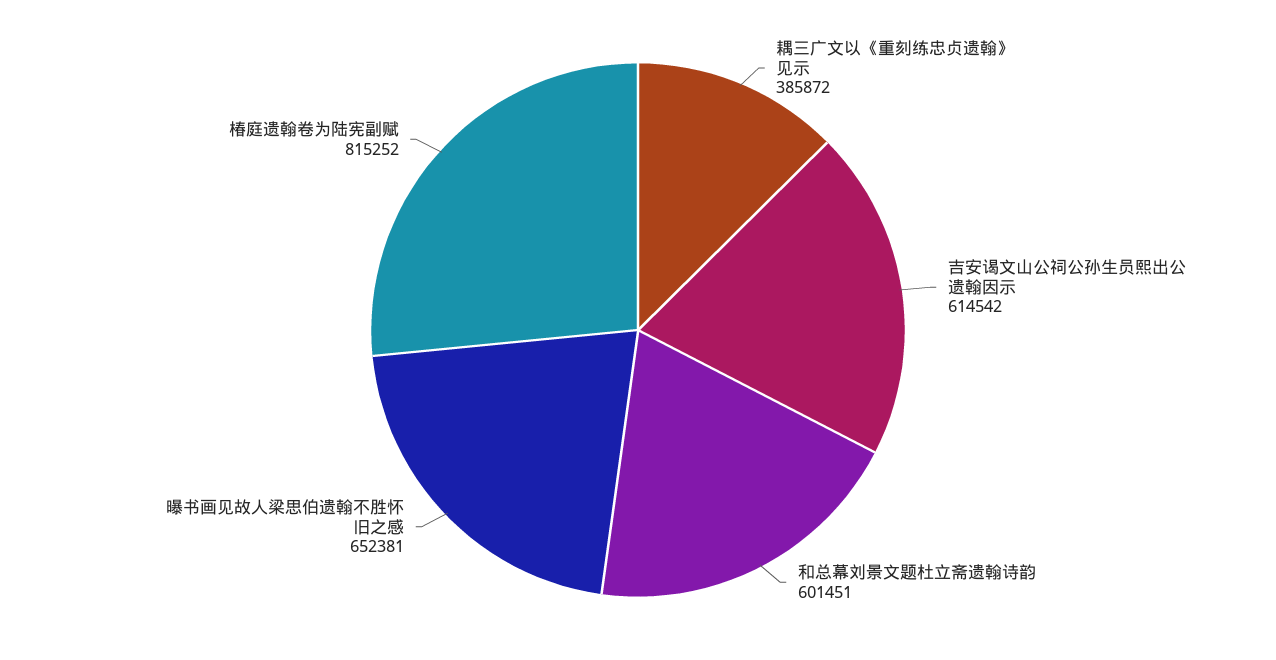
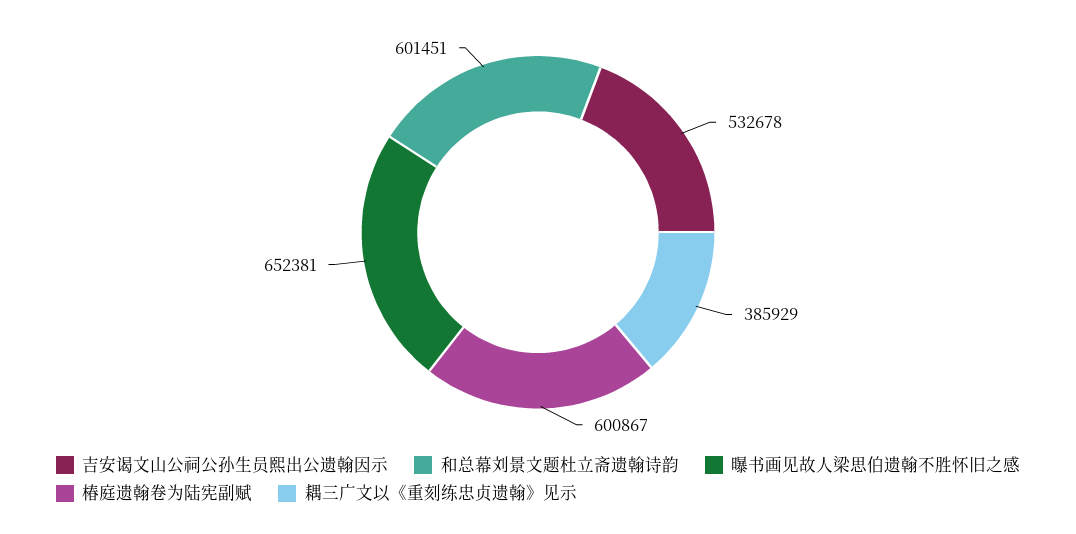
耦三广文以《重刻练忠贞遗翰》见示: 385872 -> 385929
吉安谒文山公祠公孙生员熙出公遗翰因示: 614542 -> 532678
椿庭遗翰卷为陆宪副赋: 815252 -> 600867

